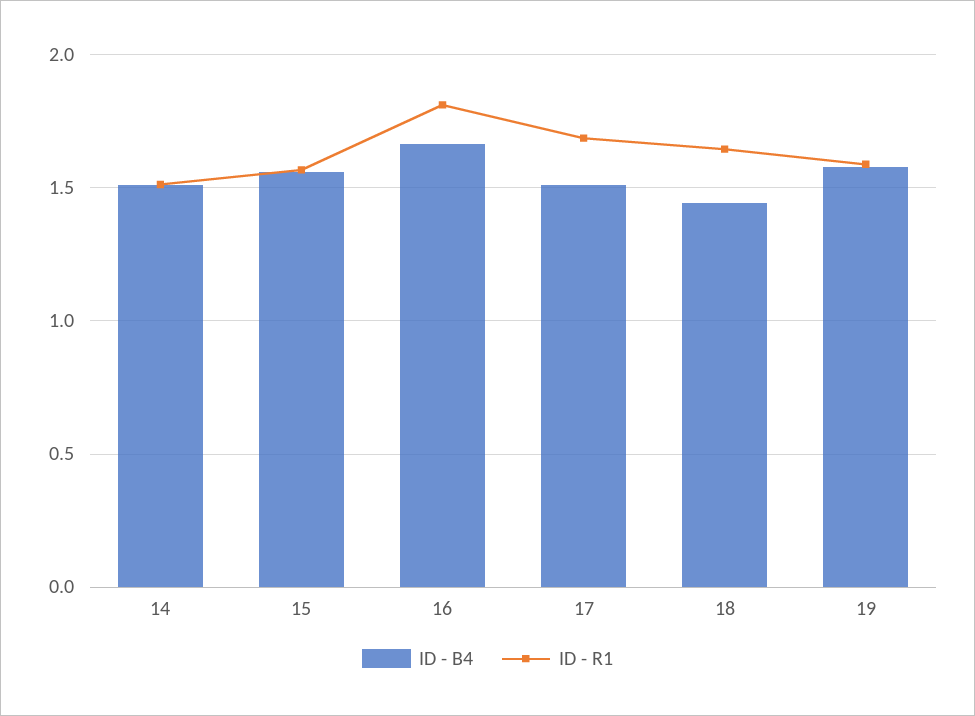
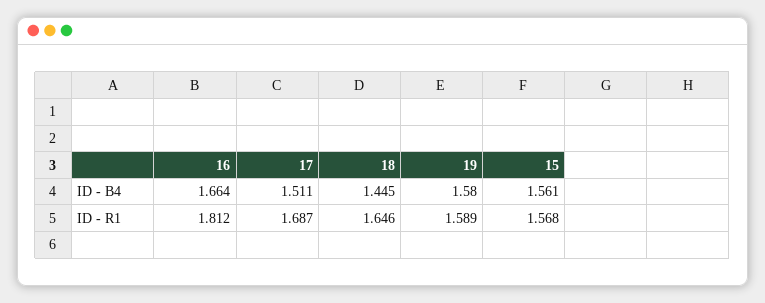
ID - B4, 14: 1.5 -> none
ID - R1, 14: 1.5 -> none

